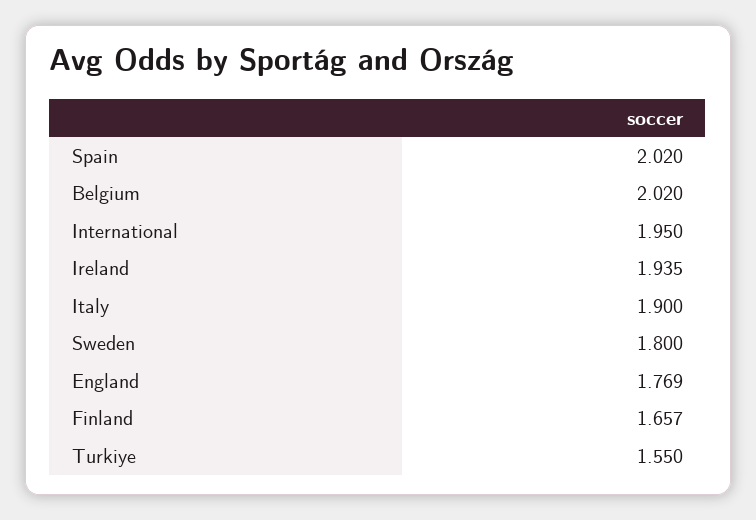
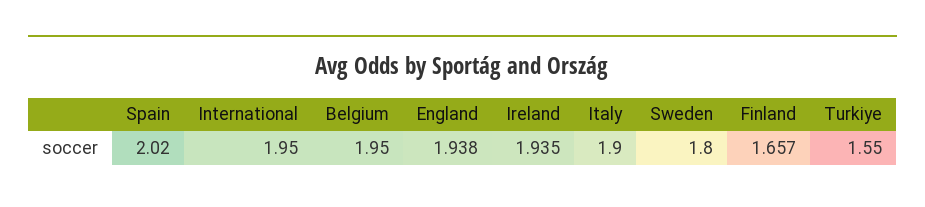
Belgium: 2.02 -> 1.95
England: 1.769 -> 1.938

